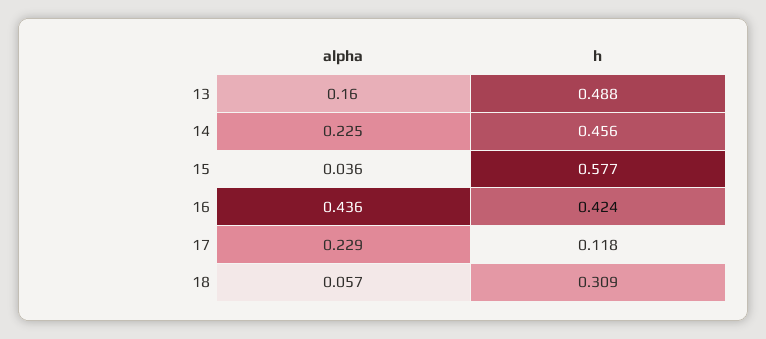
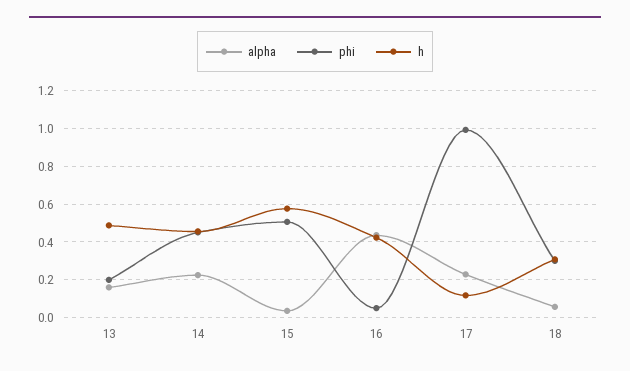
phi, 13: none -> 0.2
phi, 14: none -> 0.45
phi, 15: none -> 0.5
phi, 16: none -> 0.05
phi, 17: none -> 1
phi, 18: none -> 0.3

